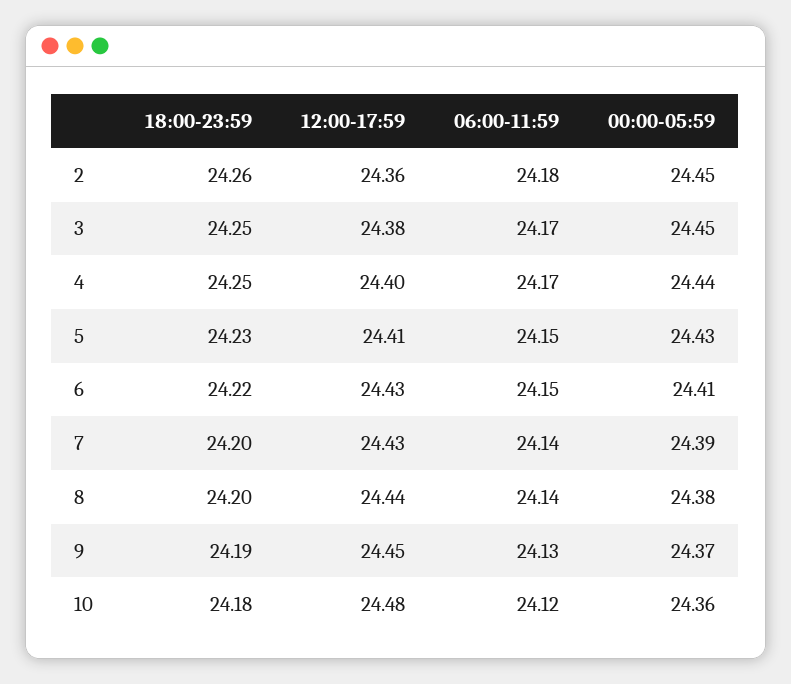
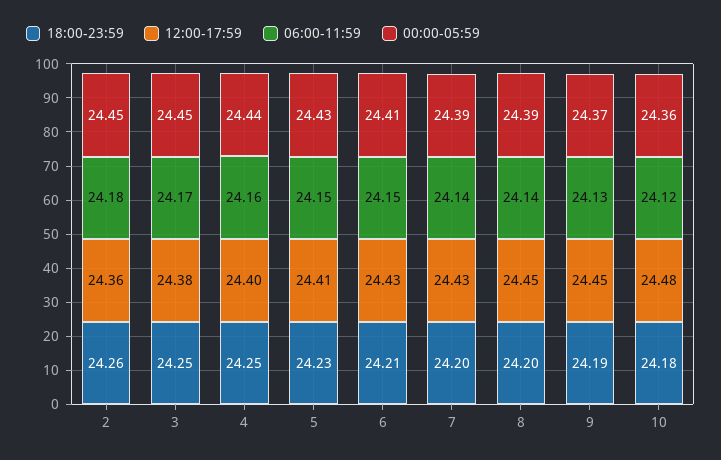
06:00-11:59, 4: 24.17 -> 24.16
18:00-23:59, 6: 24.22 -> 24.21
12:00-17:59, 8: 24.44 -> 24.45
00:00-05:59, 8: 24.38 -> 24.39

